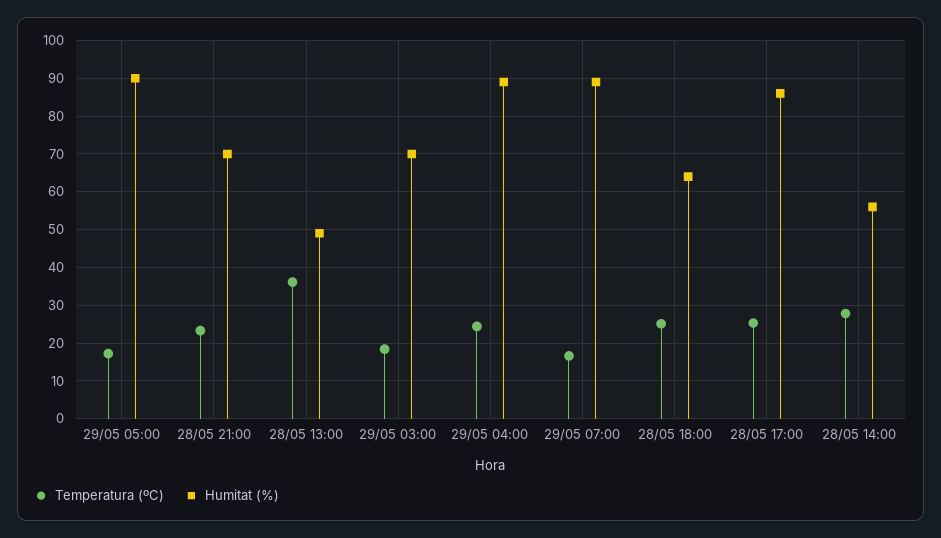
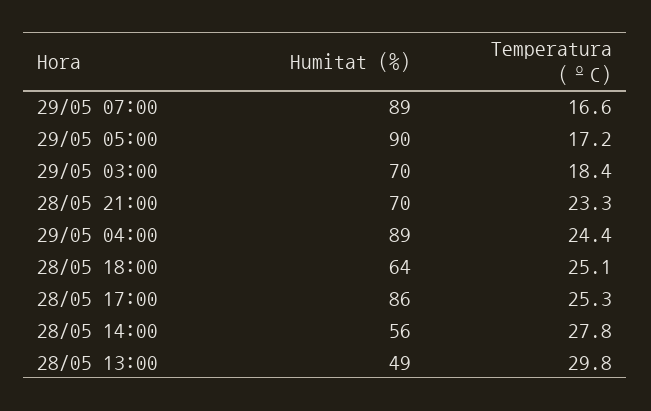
Temperatura (ºC), 28/05 13:00: 36 -> 29.8

